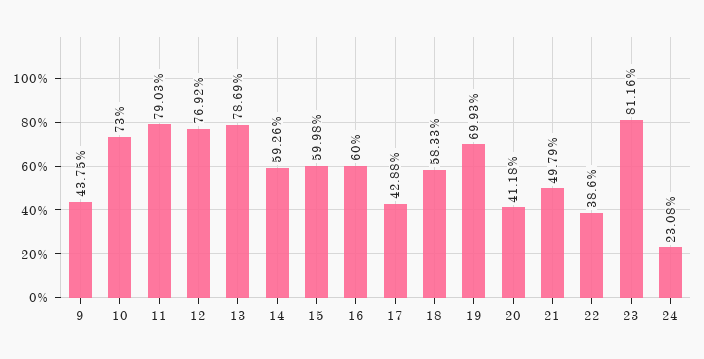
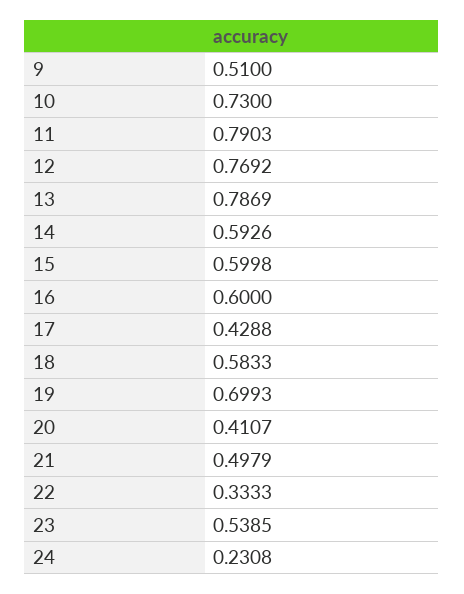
9: 0.4375 -> 0.51
20: 0.4118 -> 0.4107
22: 0.386 -> 0.3333
23: 0.8116 -> 0.5385

